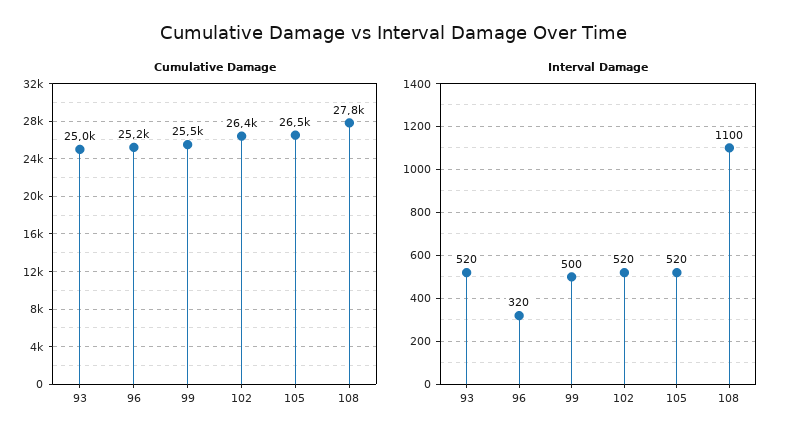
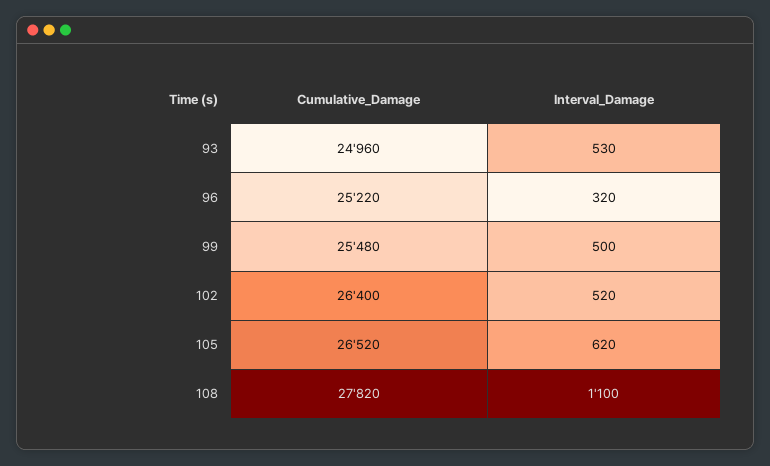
Interval Damage, 93: 520 -> 530
Interval Damage, 105: 520 -> 620

